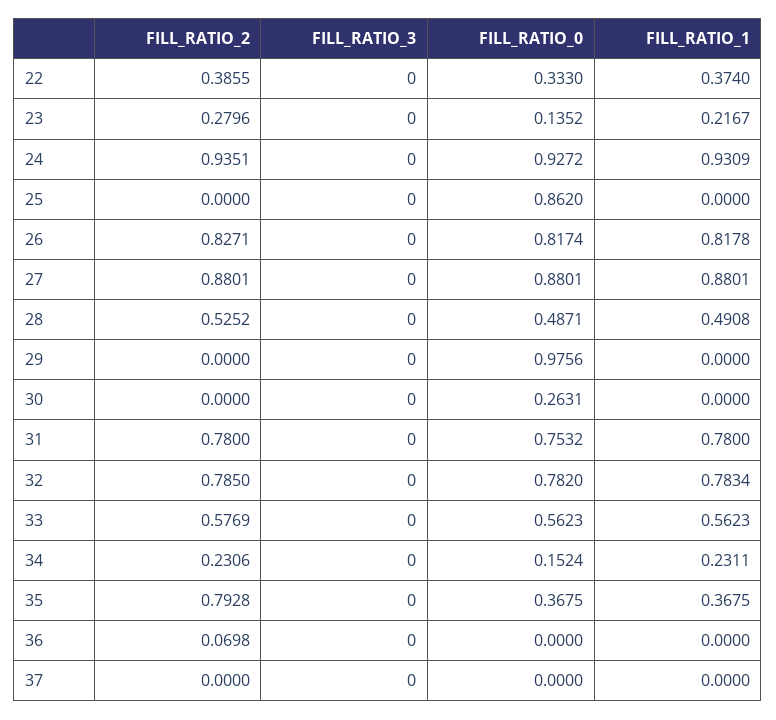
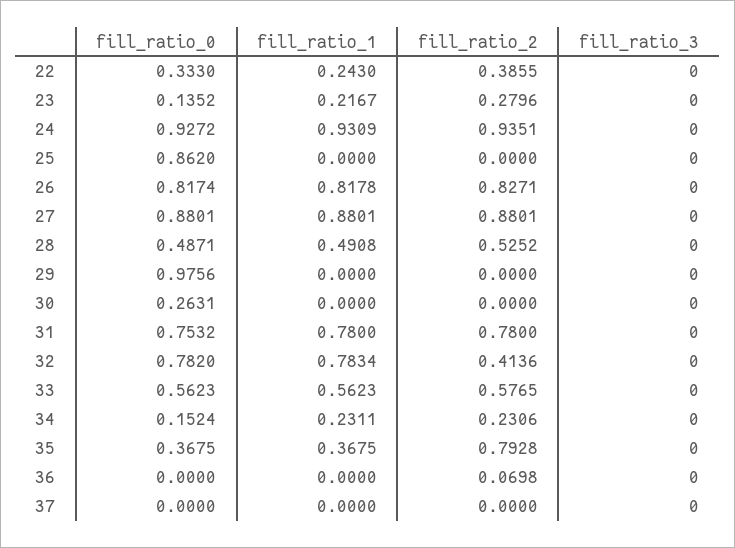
FILL_RATIO_1, 22: 0.374 -> 0.243
FILL_RATIO_2, 32: 0.785 -> 0.4136
FILL_RATIO_2, 33: 0.5769 -> 0.5765

